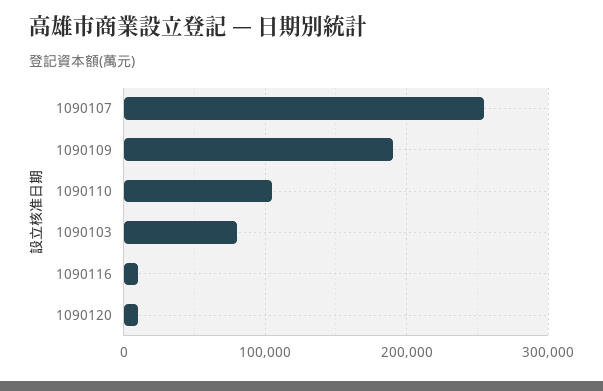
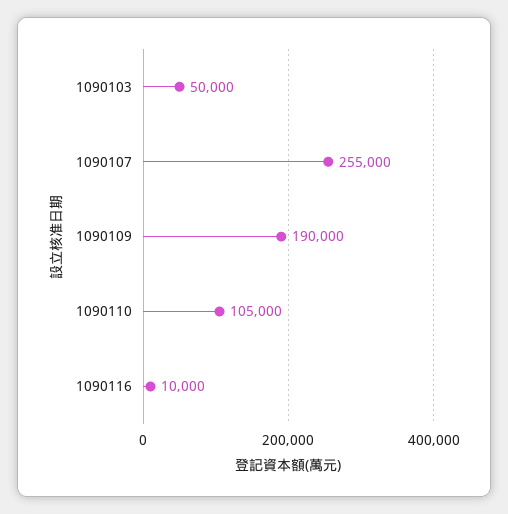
1090103: 80000 -> 50000
1090120: 10000 -> none

